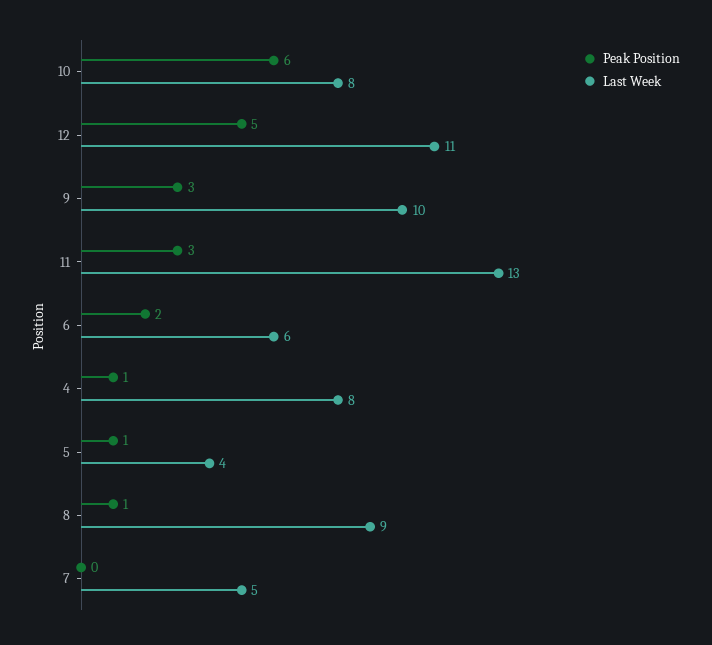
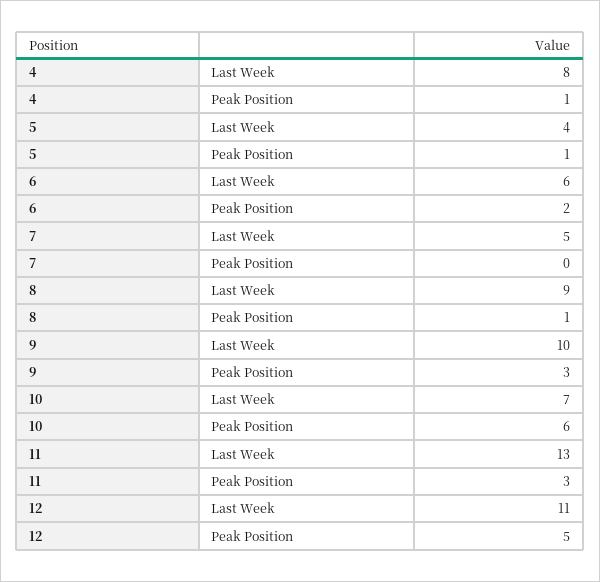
Last Week, 10: 8 -> 7

